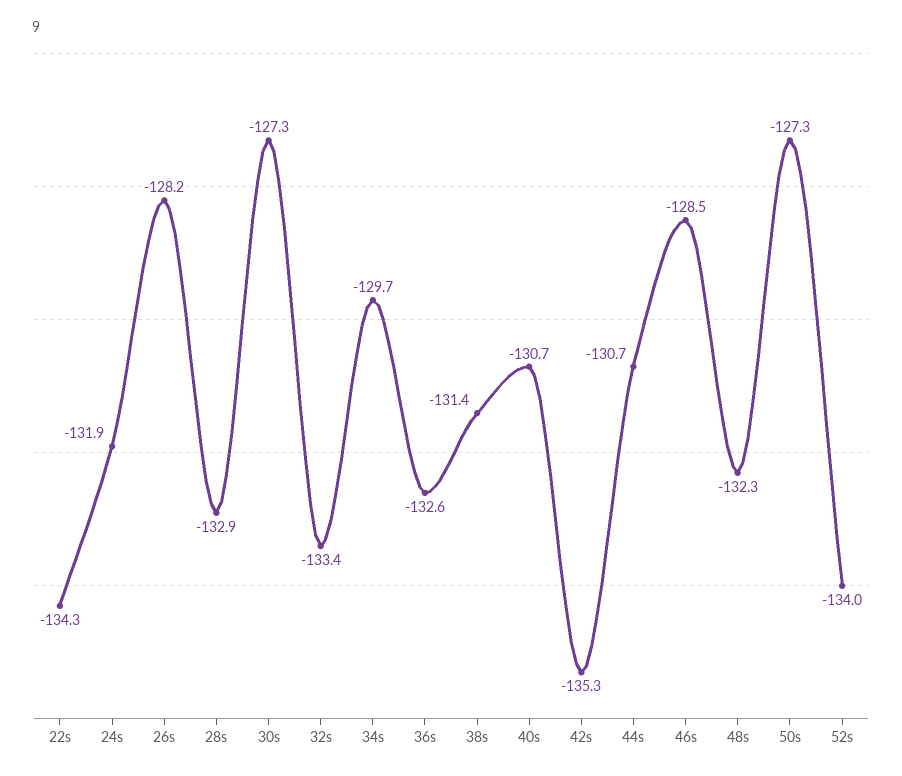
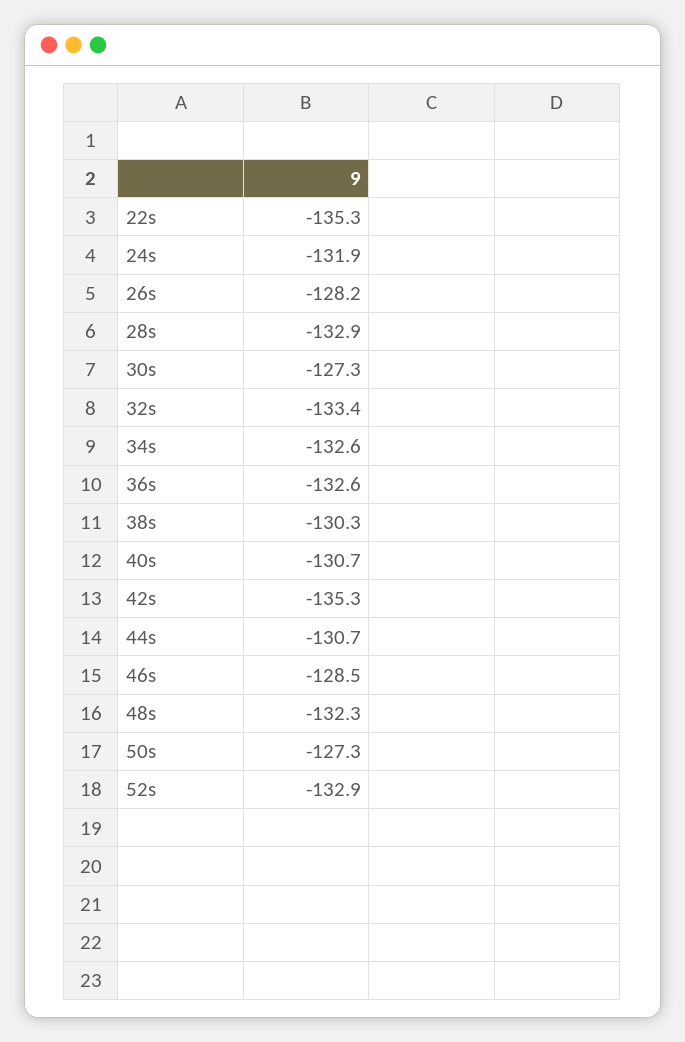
22s: -134.3 -> -135.3
34s: -129.7 -> -132.6
38s: -131.4 -> -130.3
52s: -134 -> -132.9

